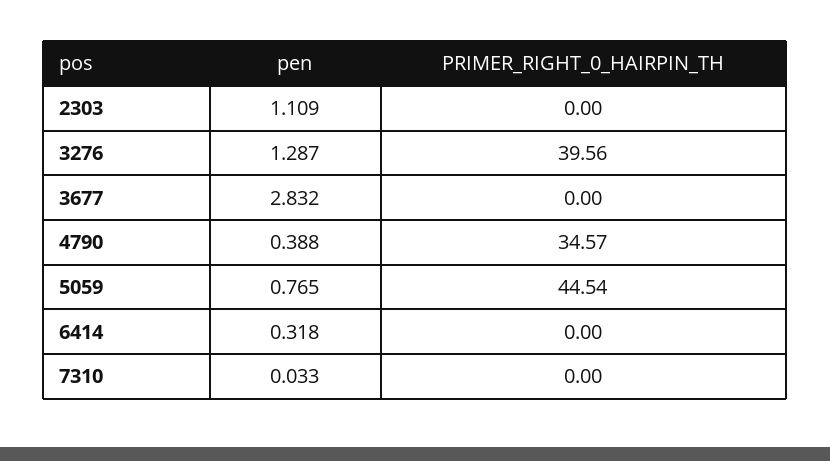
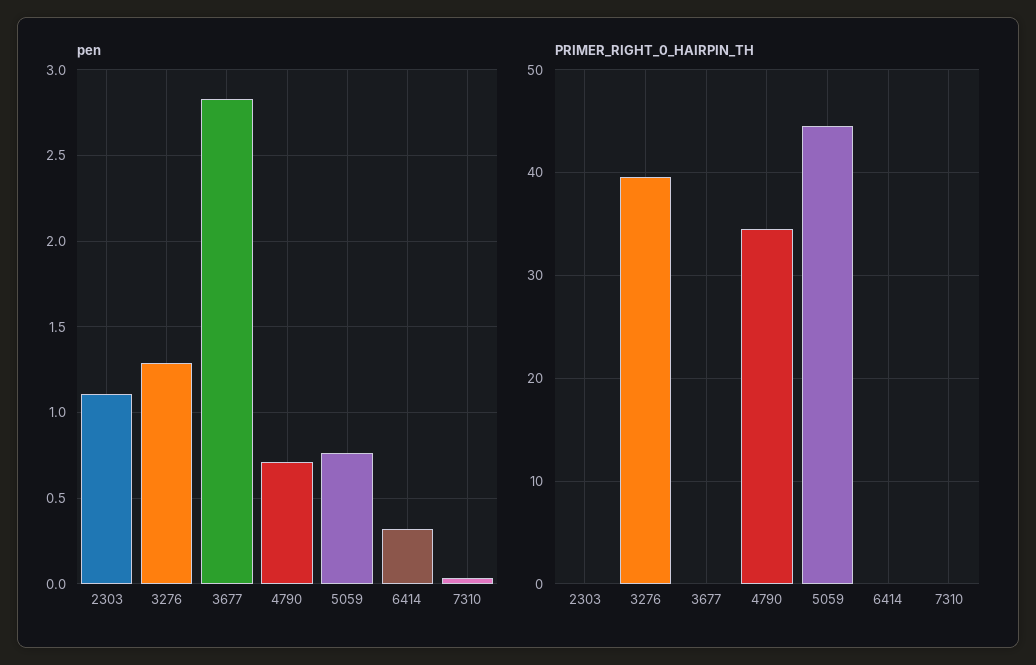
pen, 4790: 0.388 -> 0.7

